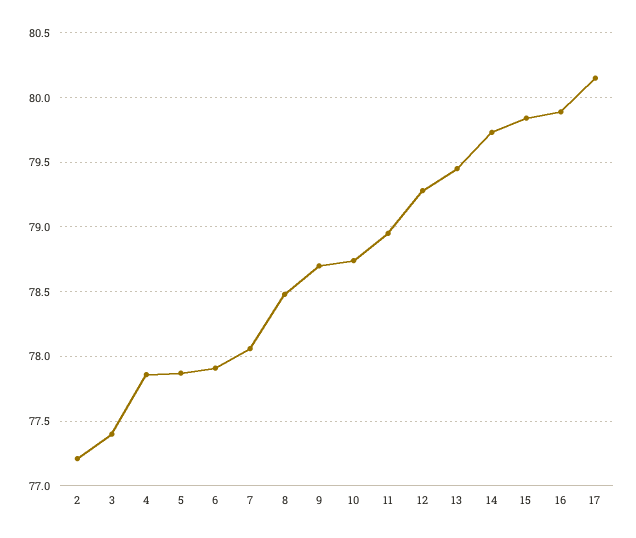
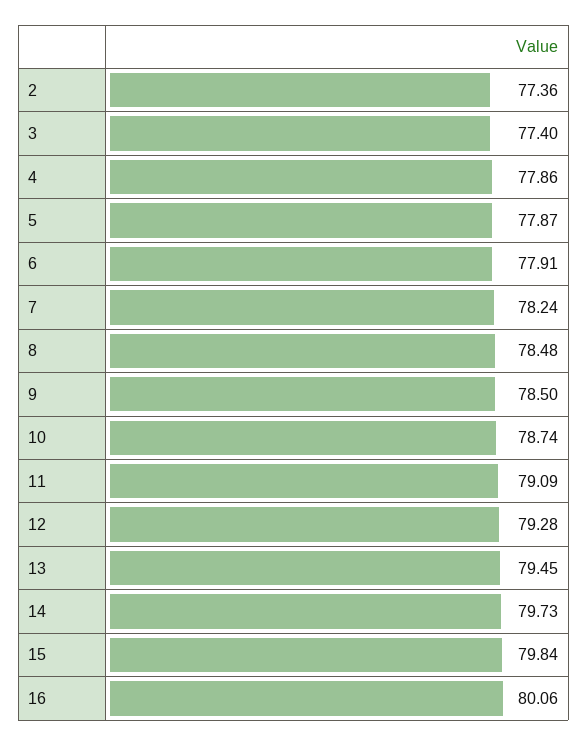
2: 77.2 -> 77.36
7: 78.05 -> 78.24
9: 78.7 -> 78.5
11: 78.95 -> 79.09
16: 79.9 -> 80.06
17: 80.15 -> none

